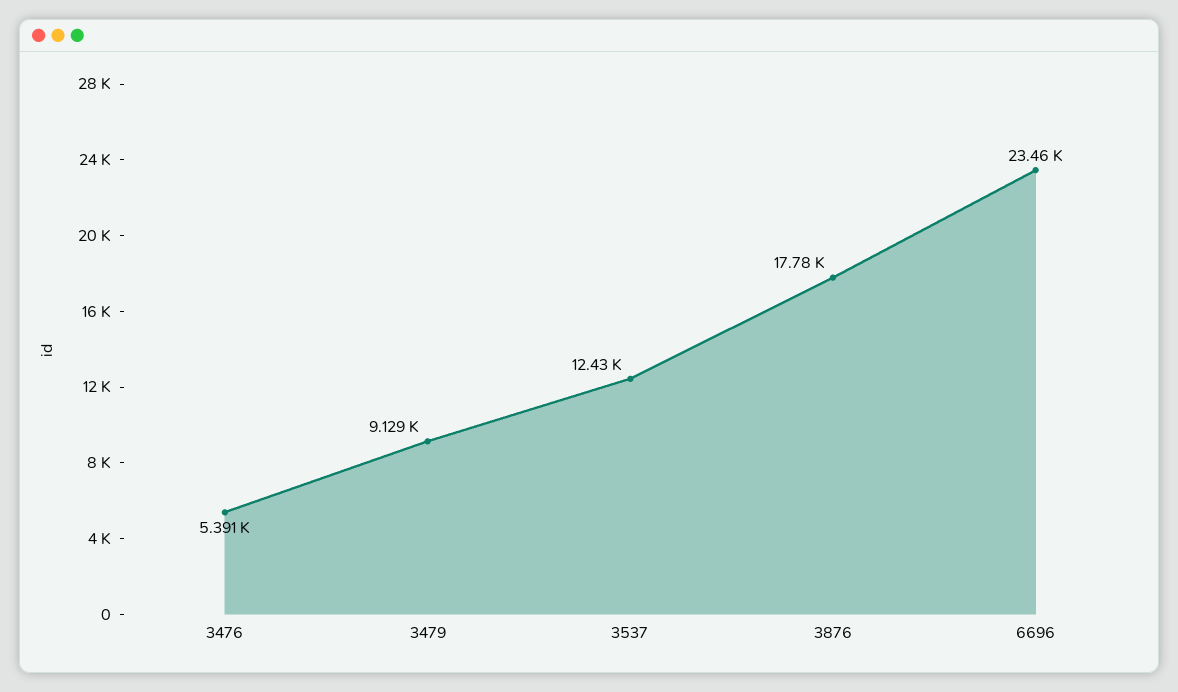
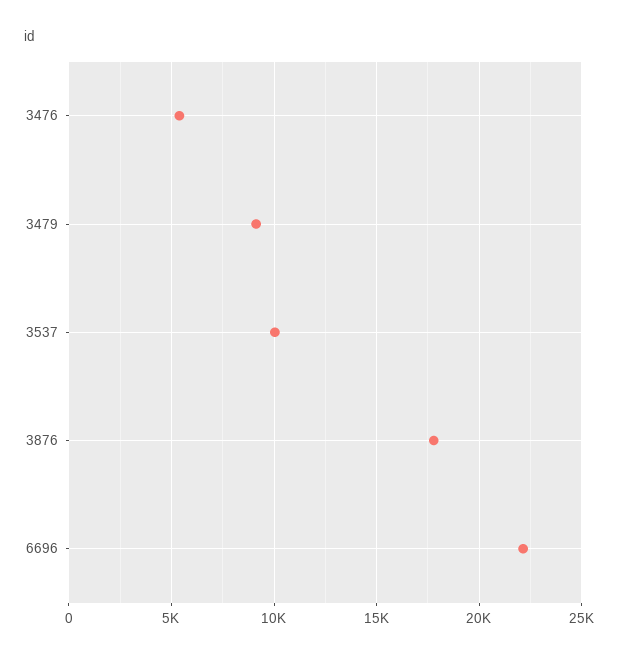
3537: 12430 -> 10000
6696: 23460 -> 22000

